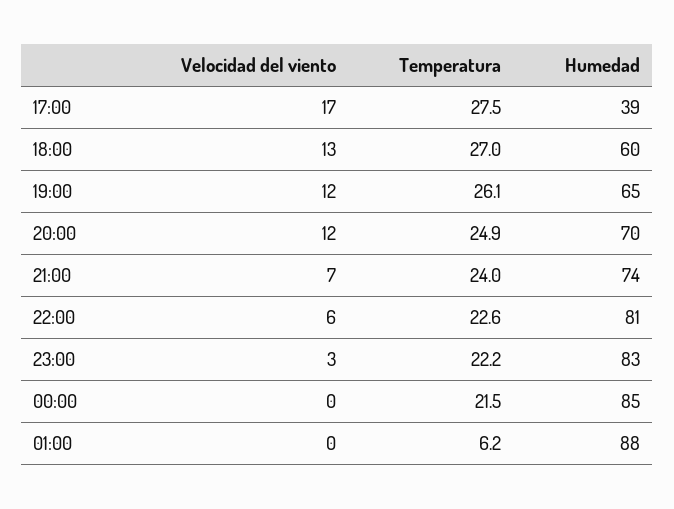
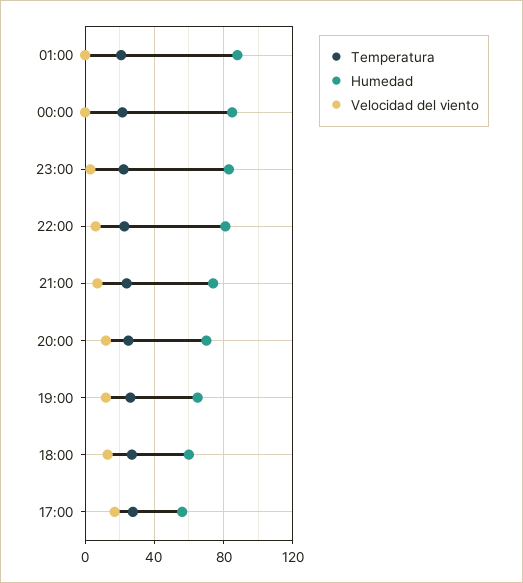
Humedad, 17:00: 39 -> 55
Temperatura, 01:00: 6.2 -> 20

